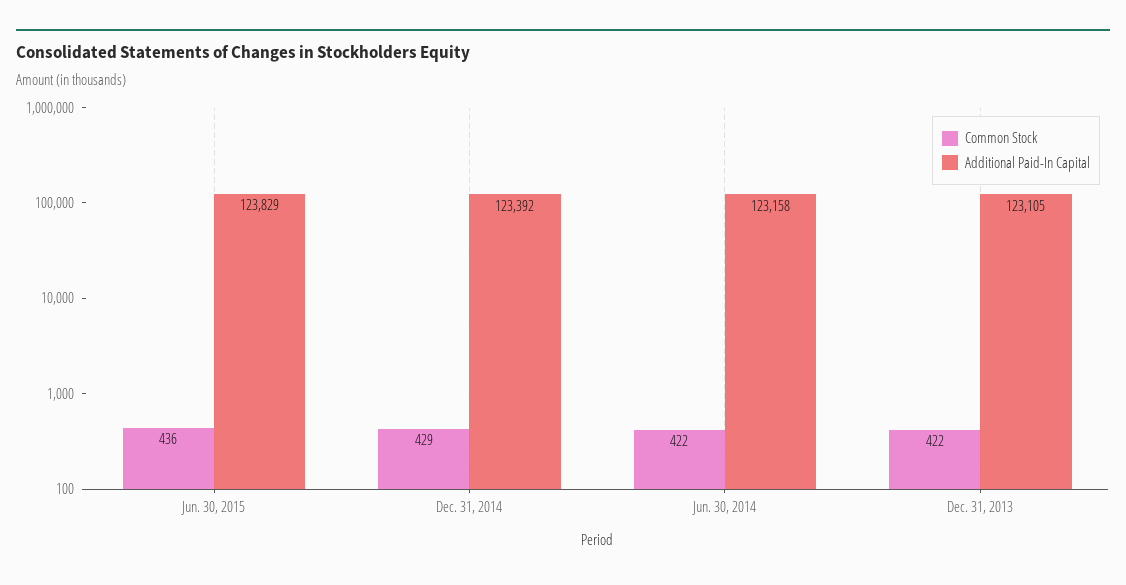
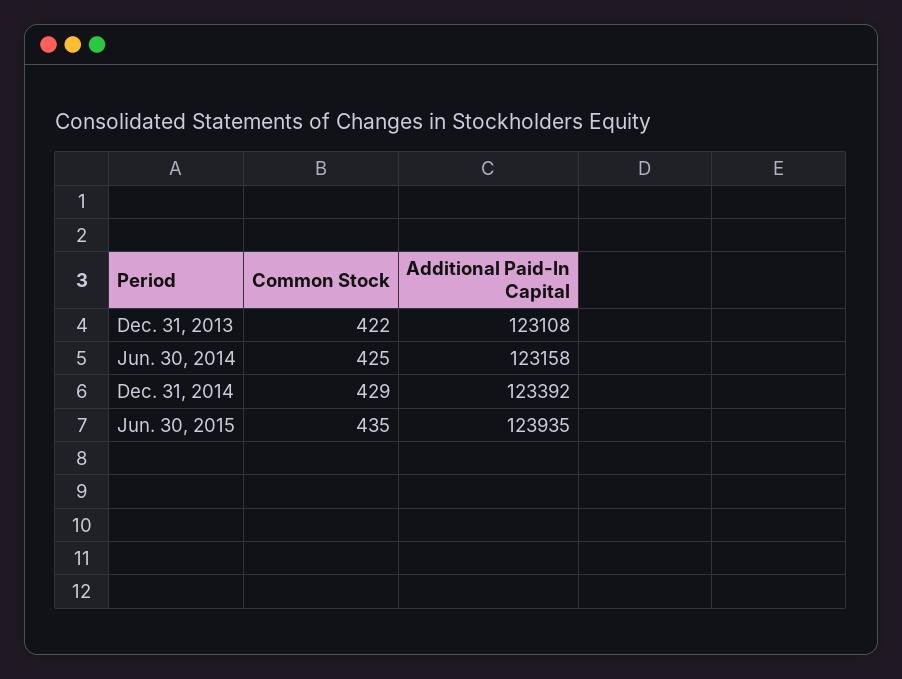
Common Stock, Jun. 30, 2015: 436 -> 435
Additional Paid-In Capital, Jun. 30, 2015: 123829 -> 123935
Common Stock, Jun. 30, 2014: 422 -> 425
Additional Paid-In Capital, Dec. 31, 2013: 123105 -> 123108

